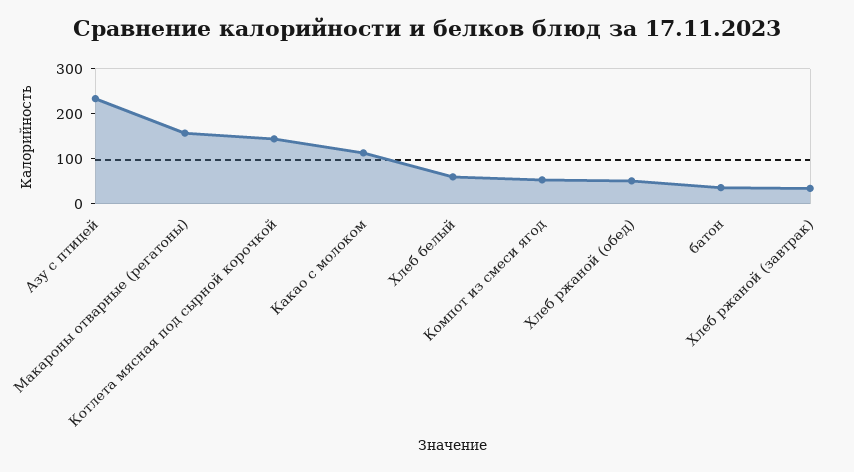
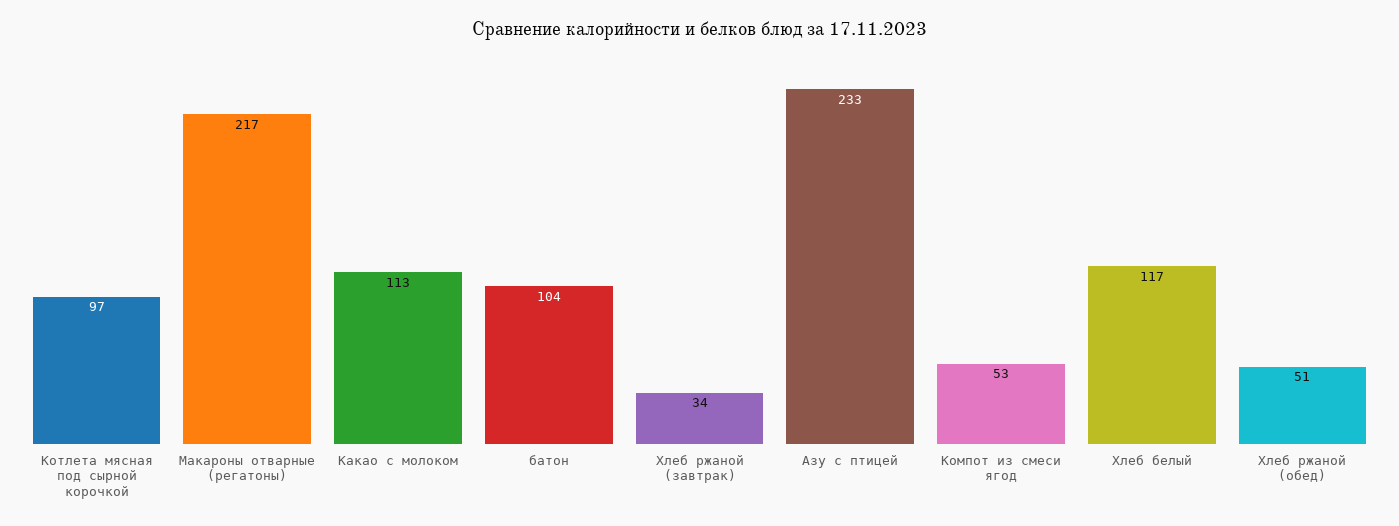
Макароны отварные (регатоны): 160 -> 217
Котлета мясная под сырной корочкой: 140 -> 97
Хлеб белый: 60 -> 117
батон: 40 -> 104

